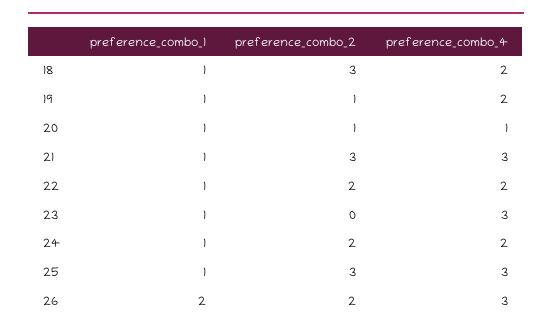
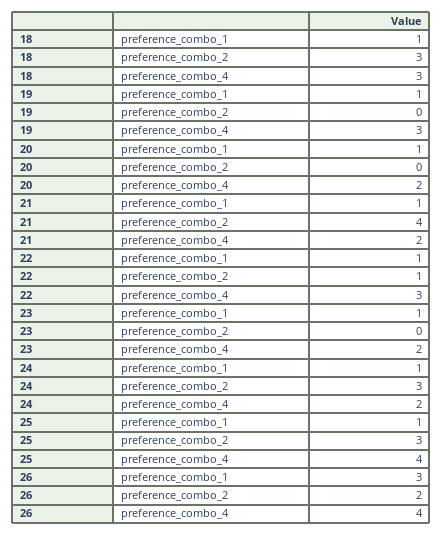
preference_combo_4, 18: 2 -> 3
preference_combo_2, 19: 1 -> 0
preference_combo_4, 19: 2 -> 3
preference_combo_2, 20: 1 -> 0
preference_combo_4, 20: 1 -> 2
preference_combo_2, 21: 3 -> 4
preference_combo_4, 21: 3 -> 2
preference_combo_2, 22: 2 -> 1
preference_combo_4, 22: 2 -> 3
preference_combo_4, 23: 3 -> 2
preference_combo_2, 24: 2 -> 3
preference_combo_4, 25: 3 -> 4
preference_combo_1, 26: 2 -> 3
preference_combo_4, 26: 3 -> 4

